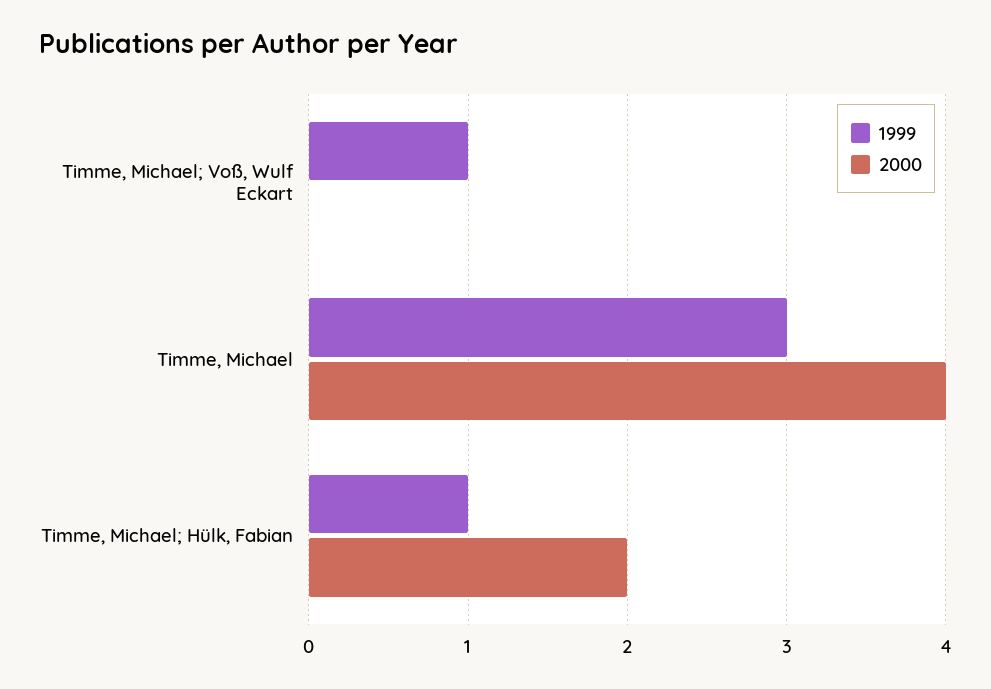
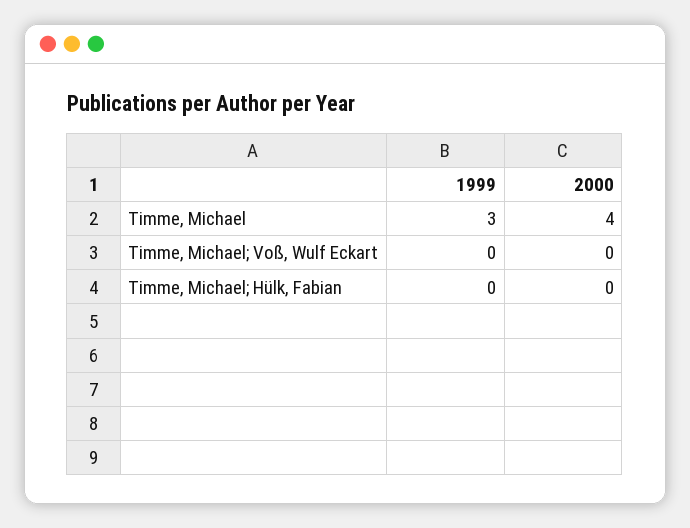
1999, Timme, Michael; Voß, Wulf Eckart: 1 -> 0
1999, Timme, Michael; Hülk, Fabian: 1 -> 0
2000, Timme, Michael; Hülk, Fabian: 2 -> 0

